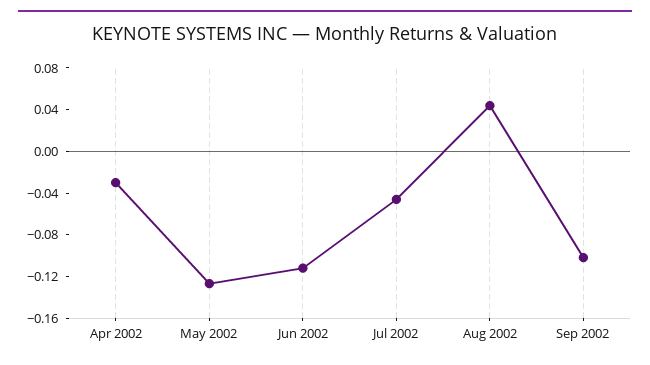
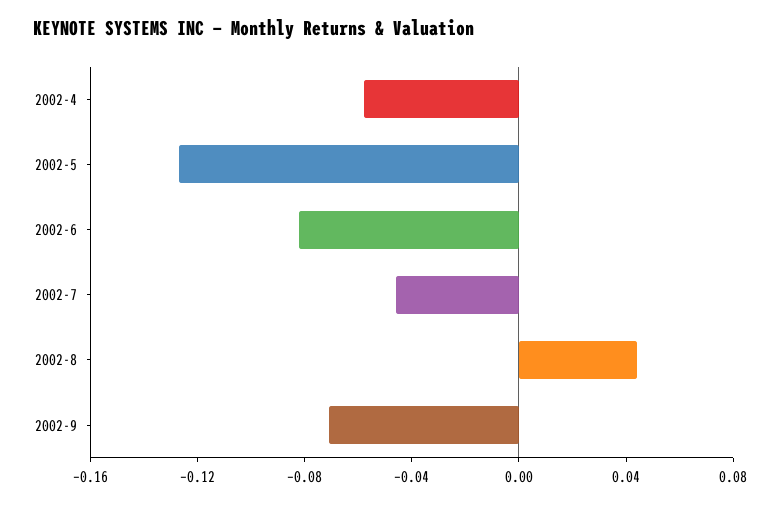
Apr 2002: -0.03 -> -0.06
Jun 2002: -0.11 -> -0.08
Sep 2002: -0.1 -> -0.07

